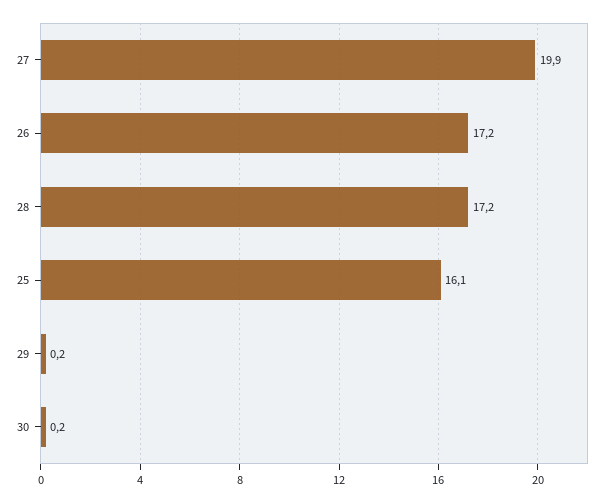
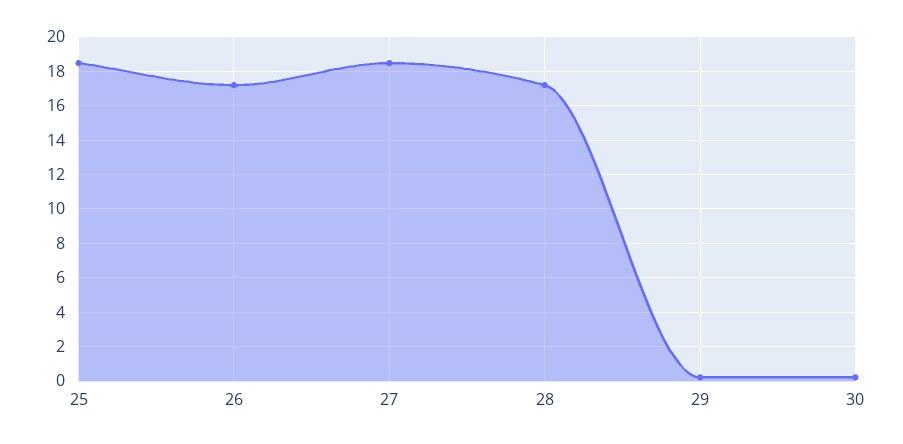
27: 19.9 -> 18.5
25: 16.1 -> 18.5

